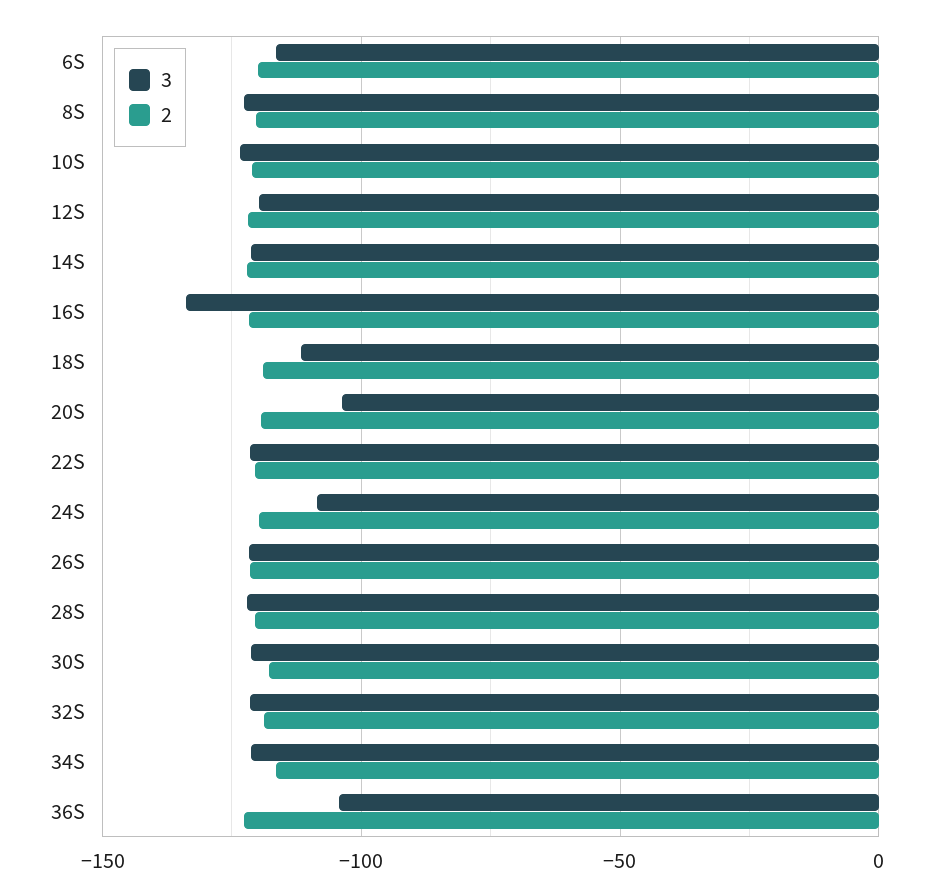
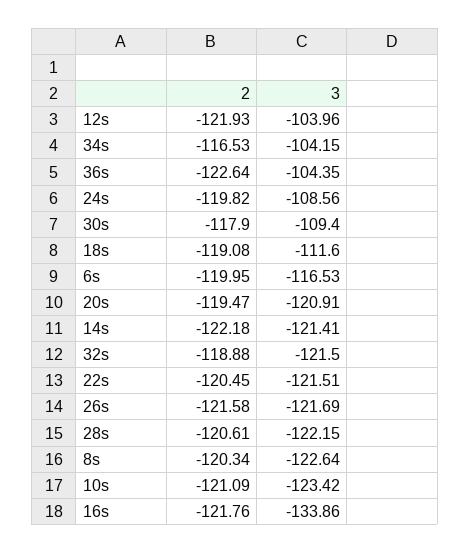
3, 12S: -120 -> -103.96
3, 20S: -105 -> -120.91
3, 30S: -120 -> -109.4
3, 34S: -120 -> -104.15

